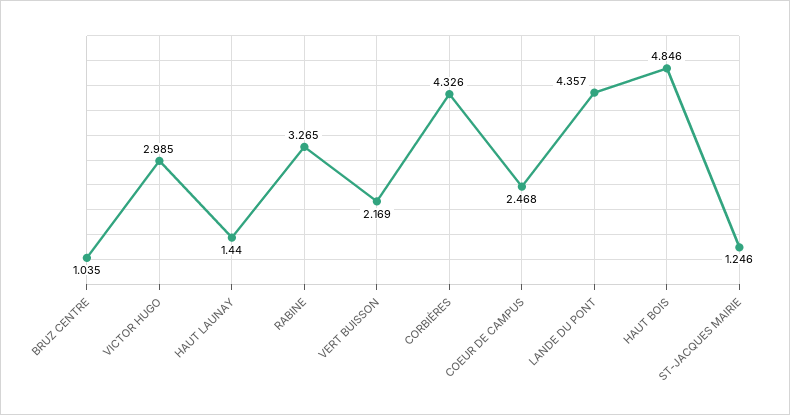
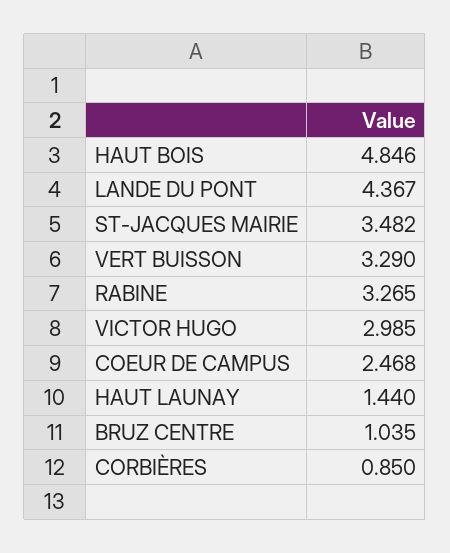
VERT BUISSON: 2.169 -> 3.29
CORBIÈRES: 4.326 -> 0.85
LANDE DU PONT: 4.357 -> 4.367
ST-JACQUES MAIRIE: 1.246 -> 3.482

